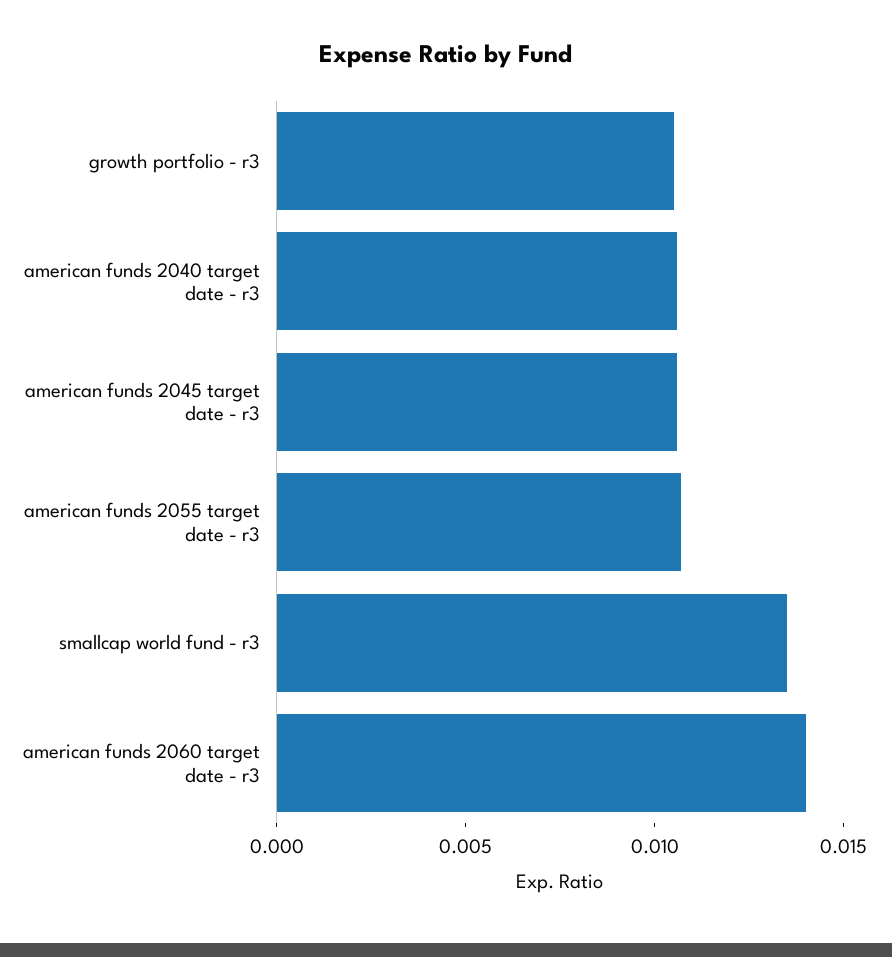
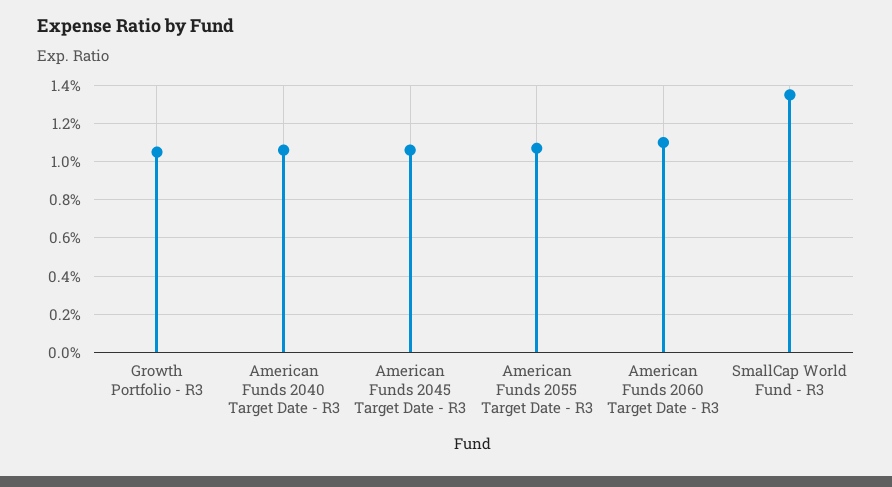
american funds 2060 target date - r3: 0.014 -> 0.011

